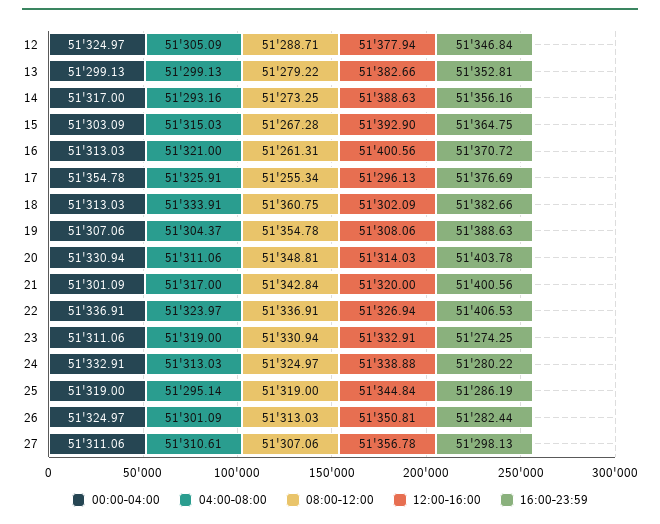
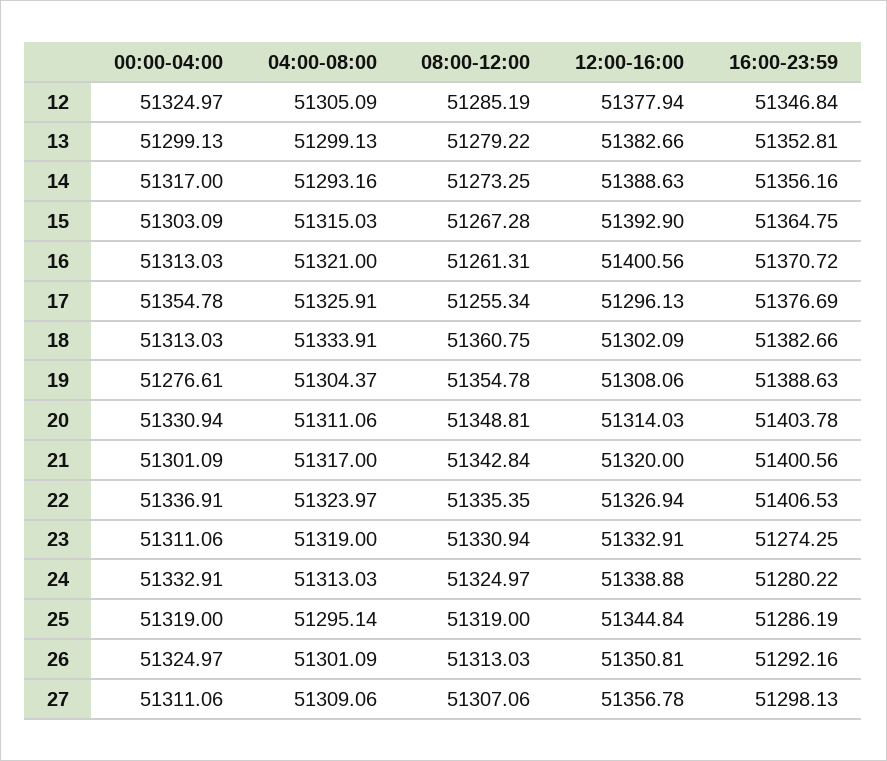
08:00-12:00, 12: 51288.71 -> 51285.19
00:00-04:00, 19: 51307.06 -> 51276.61
08:00-12:00, 22: 51336.91 -> 51335.35
16:00-23:59, 26: 51282.44 -> 51292.16
04:00-08:00, 27: 51310.61 -> 51309.06

